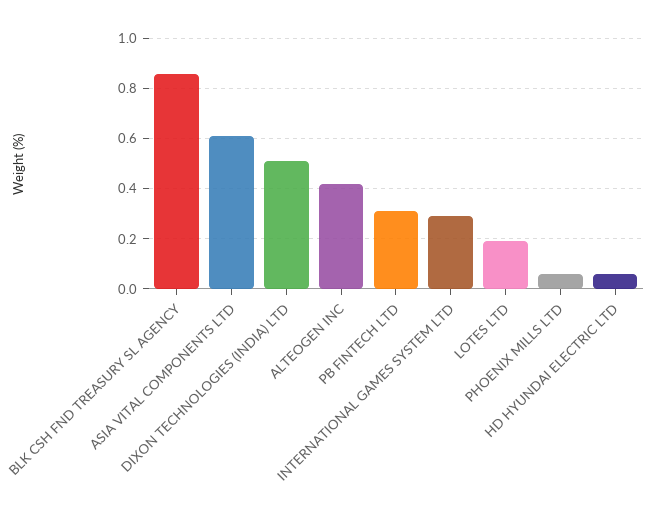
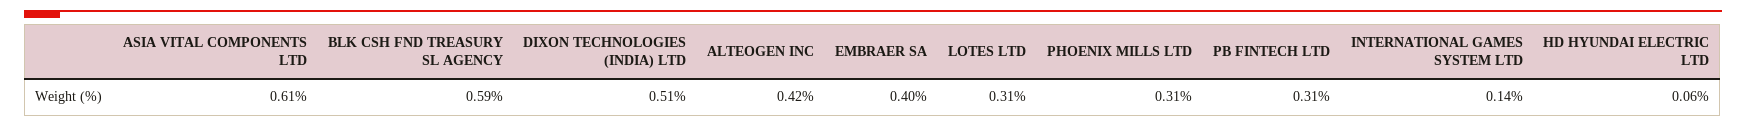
BLK CSH FND TREASURY SL AGENCY: 0.85 -> 0.59
INTERNATIONAL GAMES SYSTEM LTD: 0.3 -> 0.14
LOTES LTD: 0.2 -> 0.31
PHOENIX MILLS LTD: 0.05 -> 0.31
EMBRAER SA: none -> 0.4

